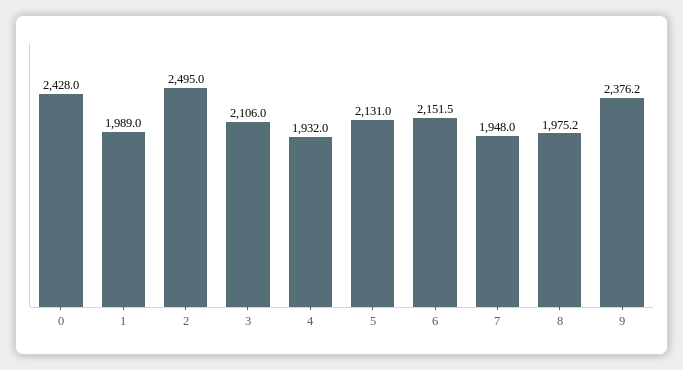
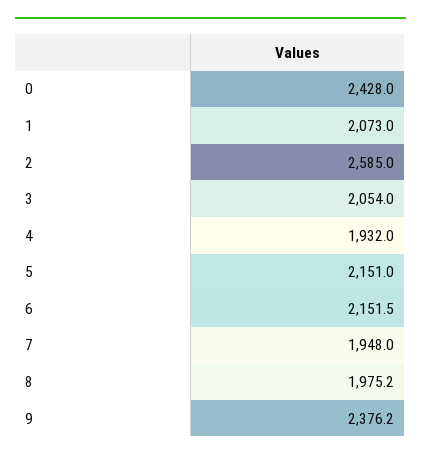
1: 1989 -> 2073
2: 2495 -> 2585
3: 2106 -> 2054
5: 2131 -> 2151

